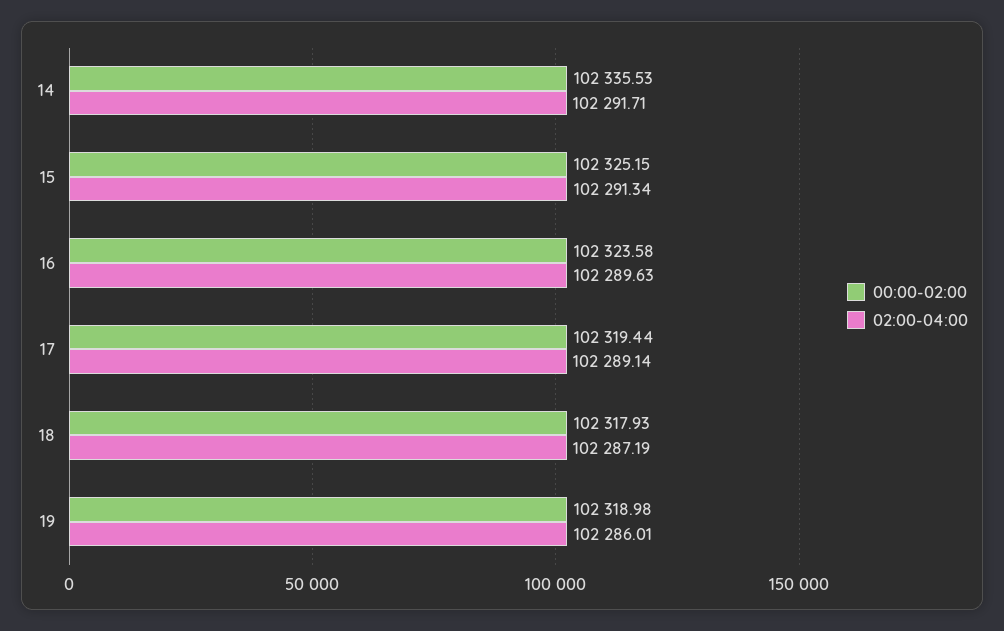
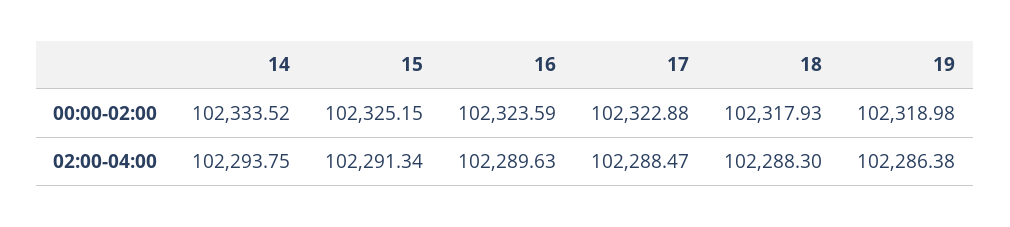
00:00-02:00, 14: 102335.53 -> 102333.52
02:00-04:00, 14: 102291.71 -> 102293.75
00:00-02:00, 16: 102323.58 -> 102323.59
00:00-02:00, 17: 102319.44 -> 102322.88
02:00-04:00, 17: 102289.14 -> 102288.47
02:00-04:00, 18: 102287.19 -> 102288.3
02:00-04:00, 19: 102286.01 -> 102286.38

